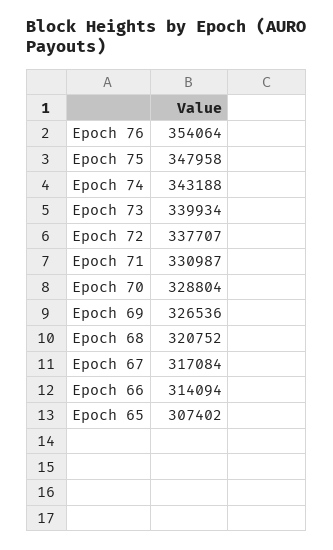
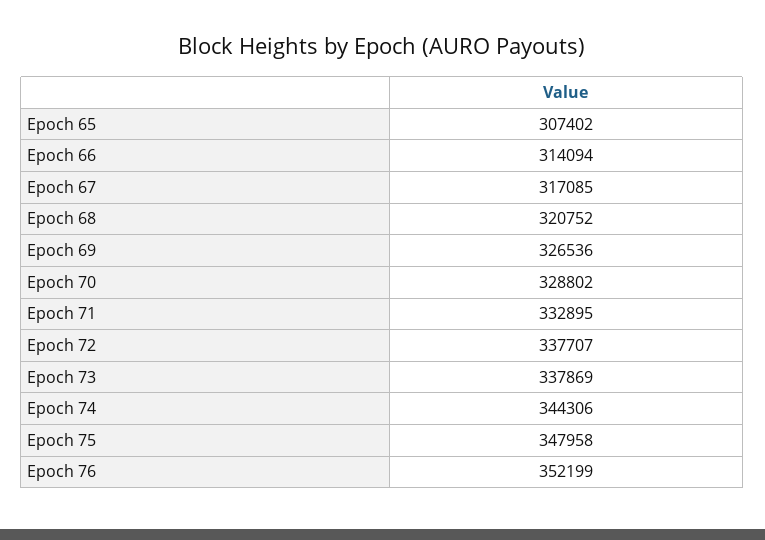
Epoch 76: 354064 -> 352199
Epoch 74: 343188 -> 344306
Epoch 73: 339934 -> 337869
Epoch 71: 330987 -> 332895
Epoch 70: 328804 -> 328802
Epoch 67: 317084 -> 317085

